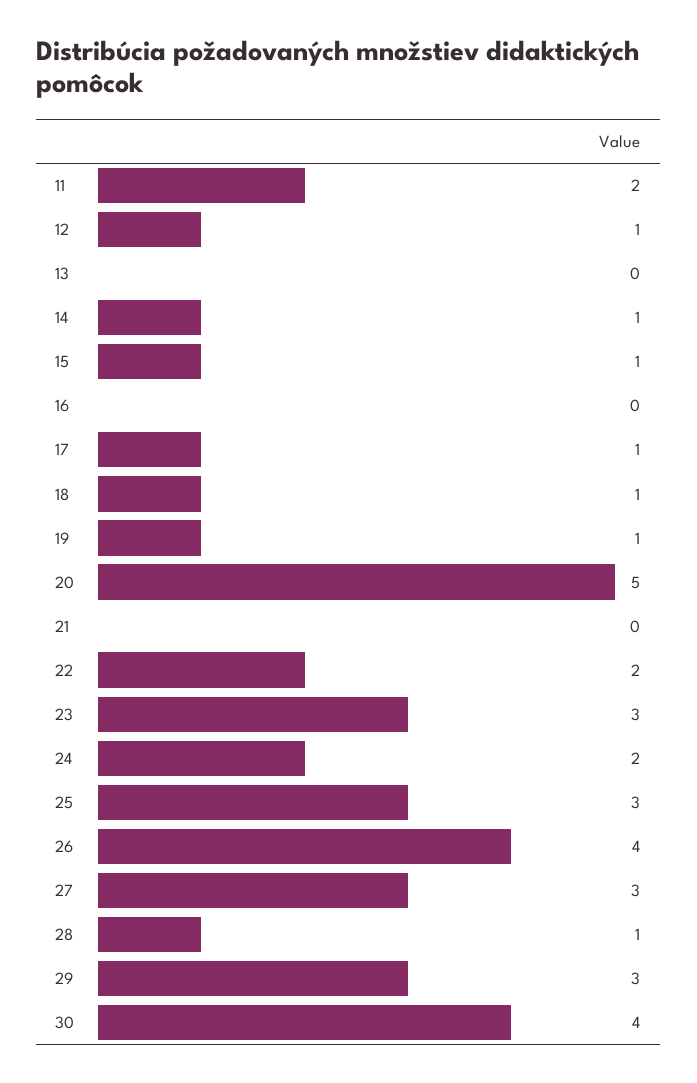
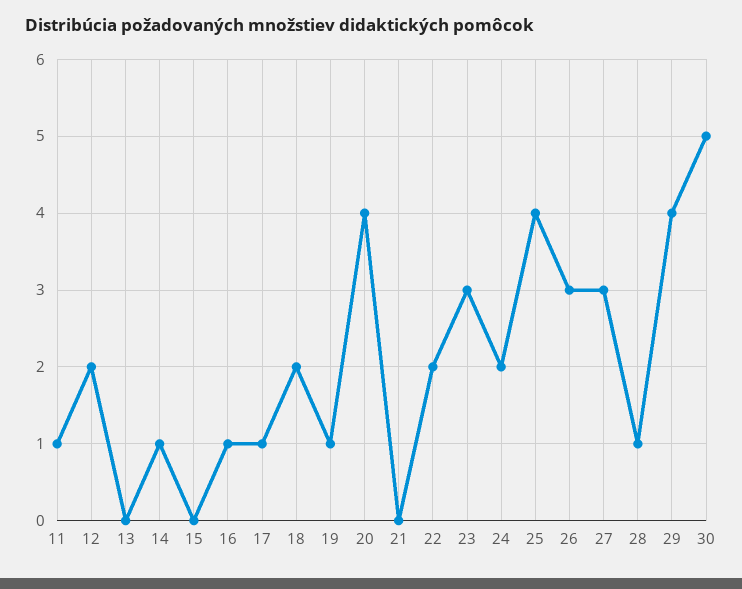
11: 2 -> 1
12: 1 -> 2
15: 1 -> 0
16: 0 -> 1
18: 1 -> 2
20: 5 -> 4
25: 3 -> 4
26: 4 -> 3
29: 3 -> 4
30: 4 -> 5

